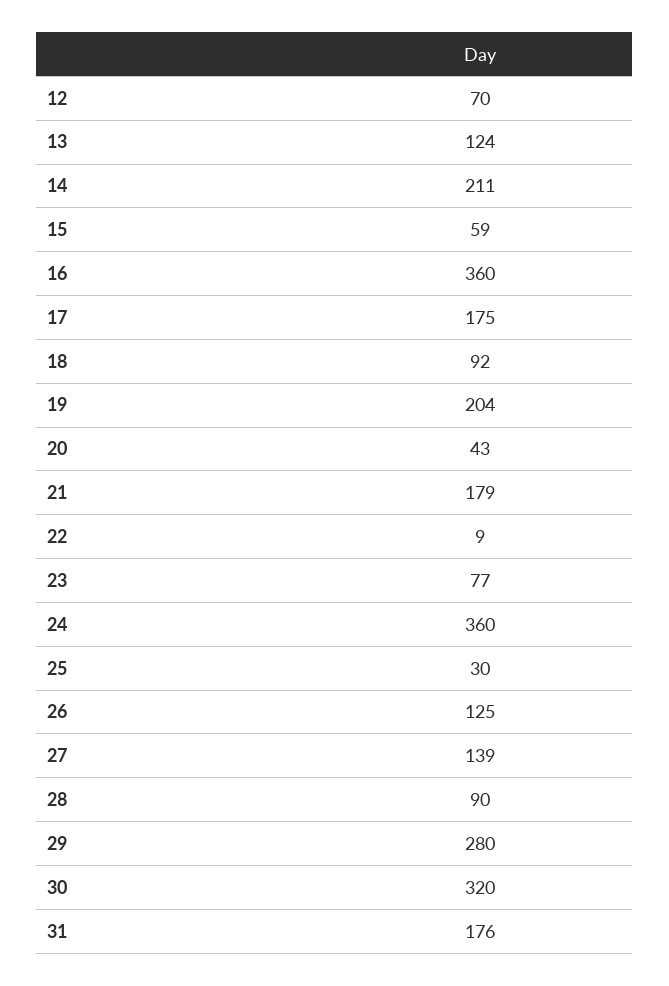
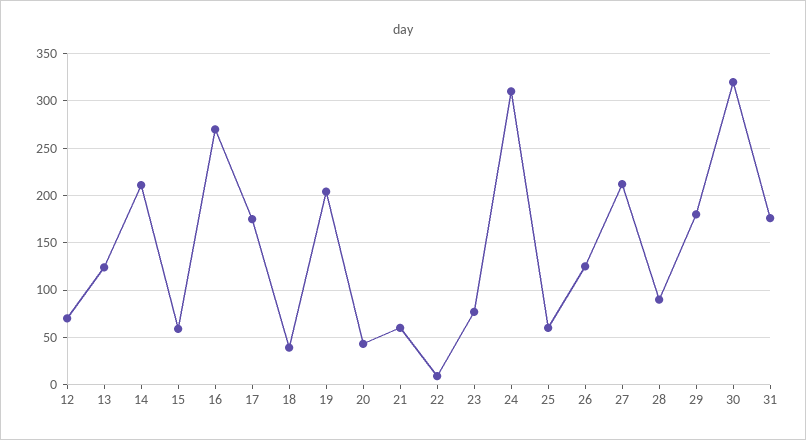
16: 360 -> 270
18: 92 -> 40
21: 179 -> 60
24: 360 -> 310
25: 30 -> 60
27: 139 -> 210
29: 280 -> 180

